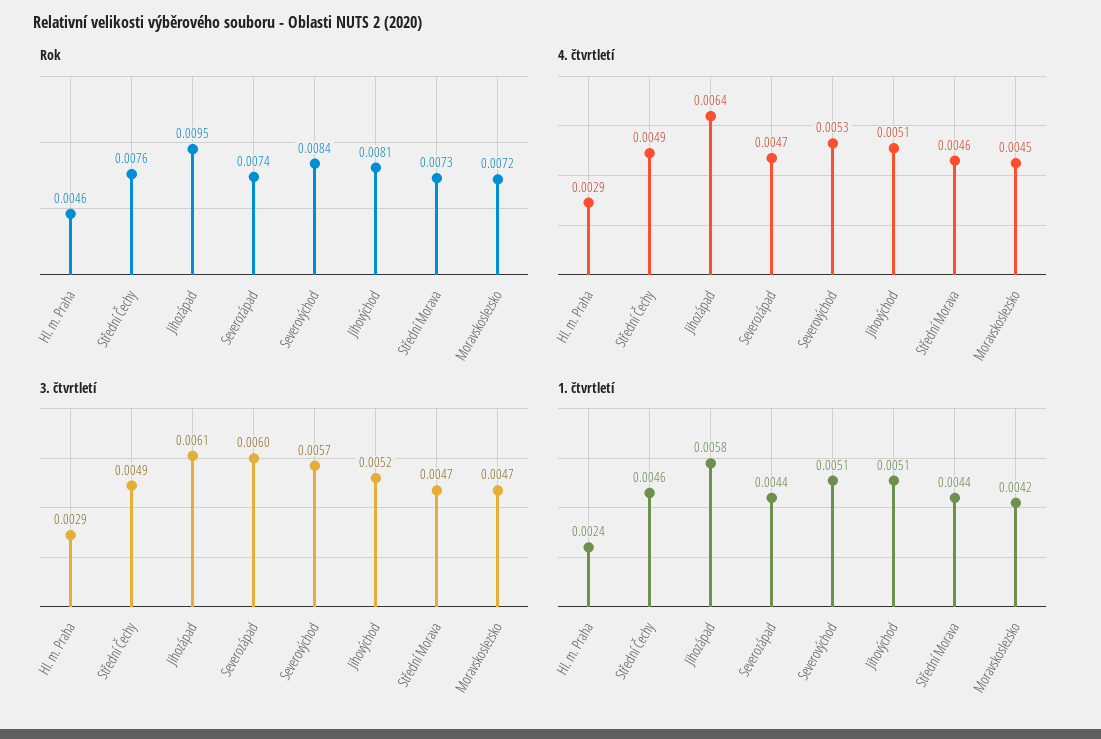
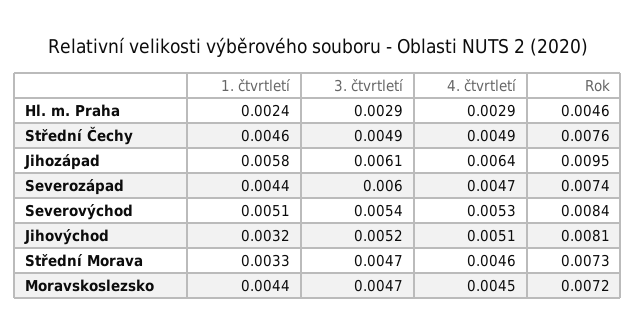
3. čtvrtletí, Severovýchod: 0.0057 -> 0.0054
1. čtvrtletí, Jihovýchod: 0.0051 -> 0.0032
1. čtvrtletí, Střední Morava: 0.0044 -> 0.0033
1. čtvrtletí, Moravskoslezsko: 0.0042 -> 0.0044

